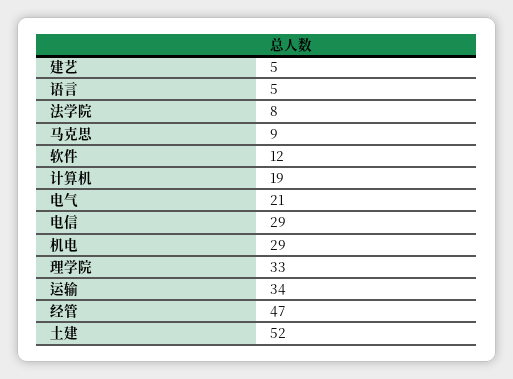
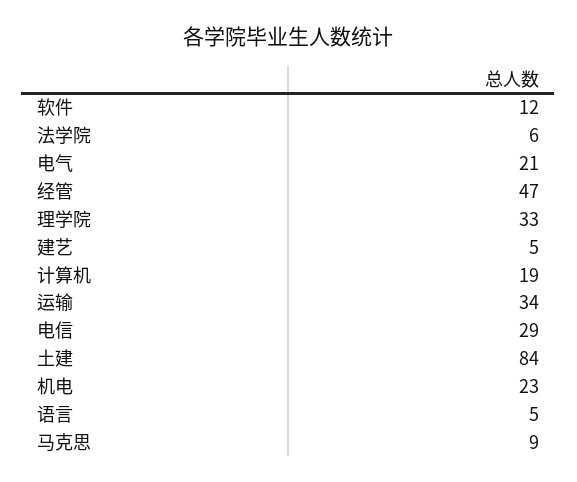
法学院: 8 -> 6
机电: 29 -> 23
土建: 52 -> 84

